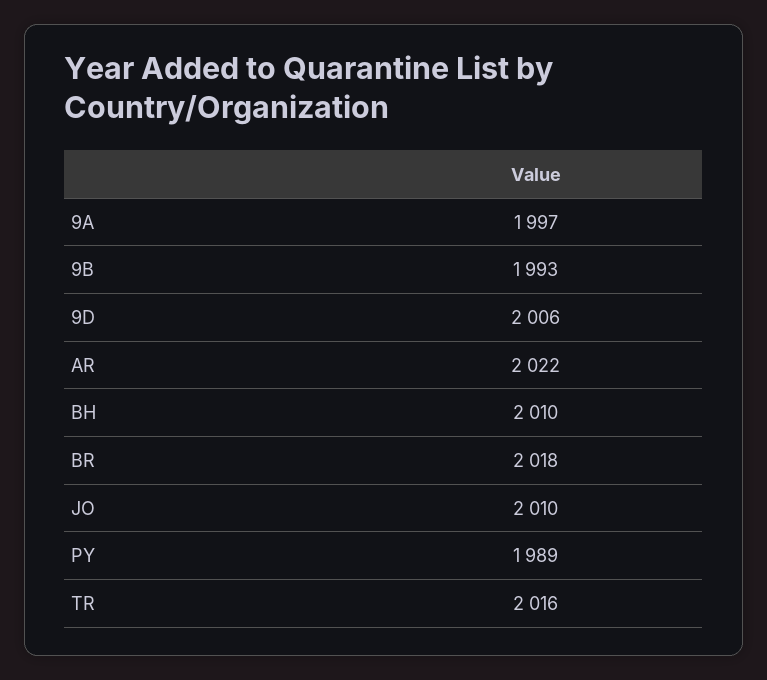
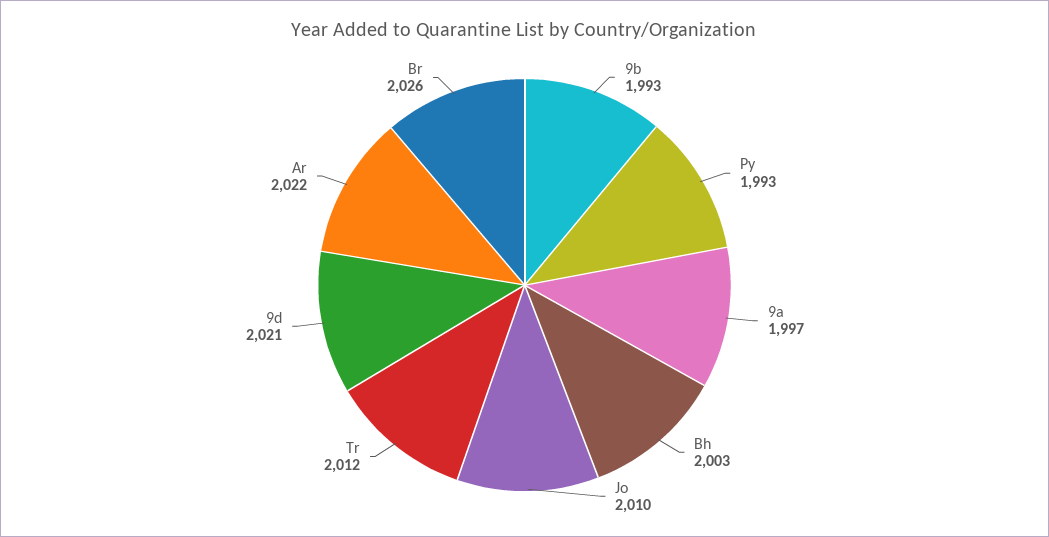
9D: 2006 -> 2021
BH: 2010 -> 2003
BR: 2018 -> 2026
PY: 1989 -> 1993
TR: 2016 -> 2012

